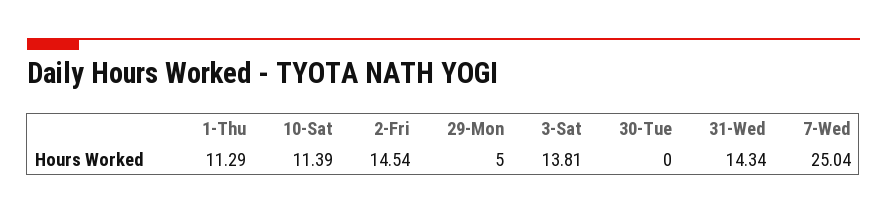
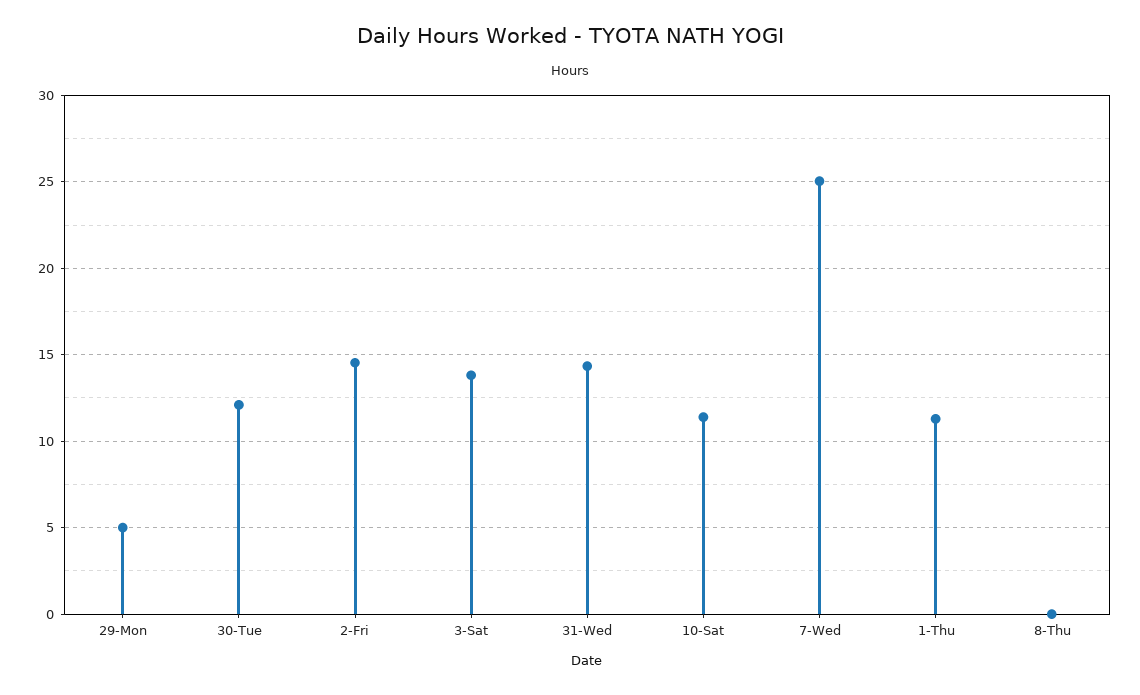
30-Tue: 0 -> 12
8-Thu: none -> 0

